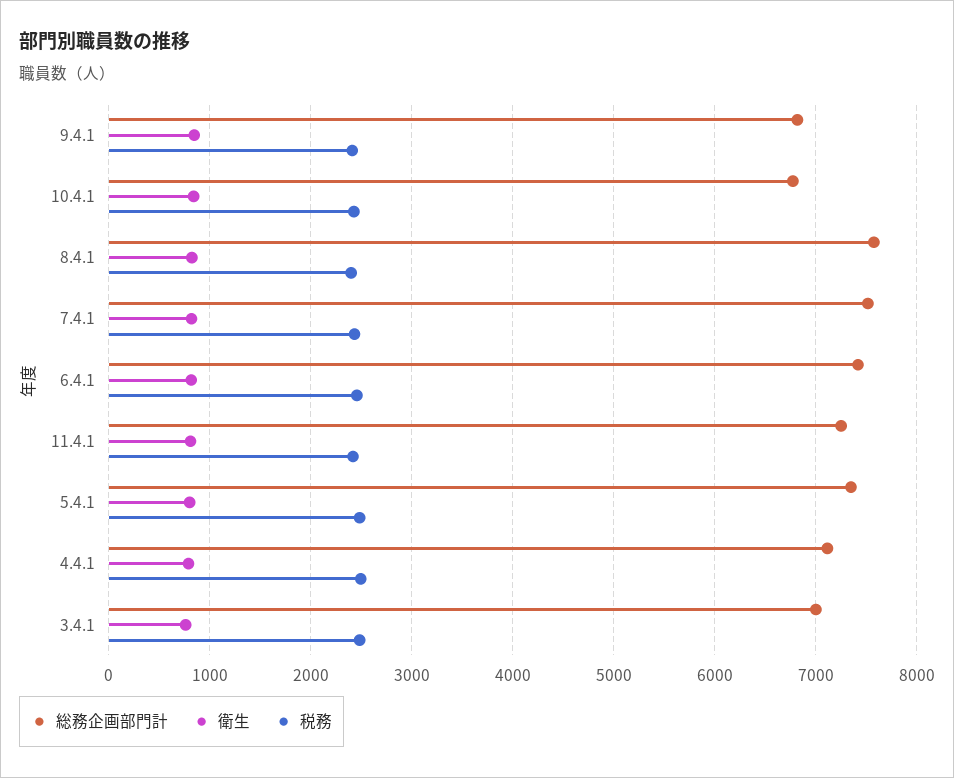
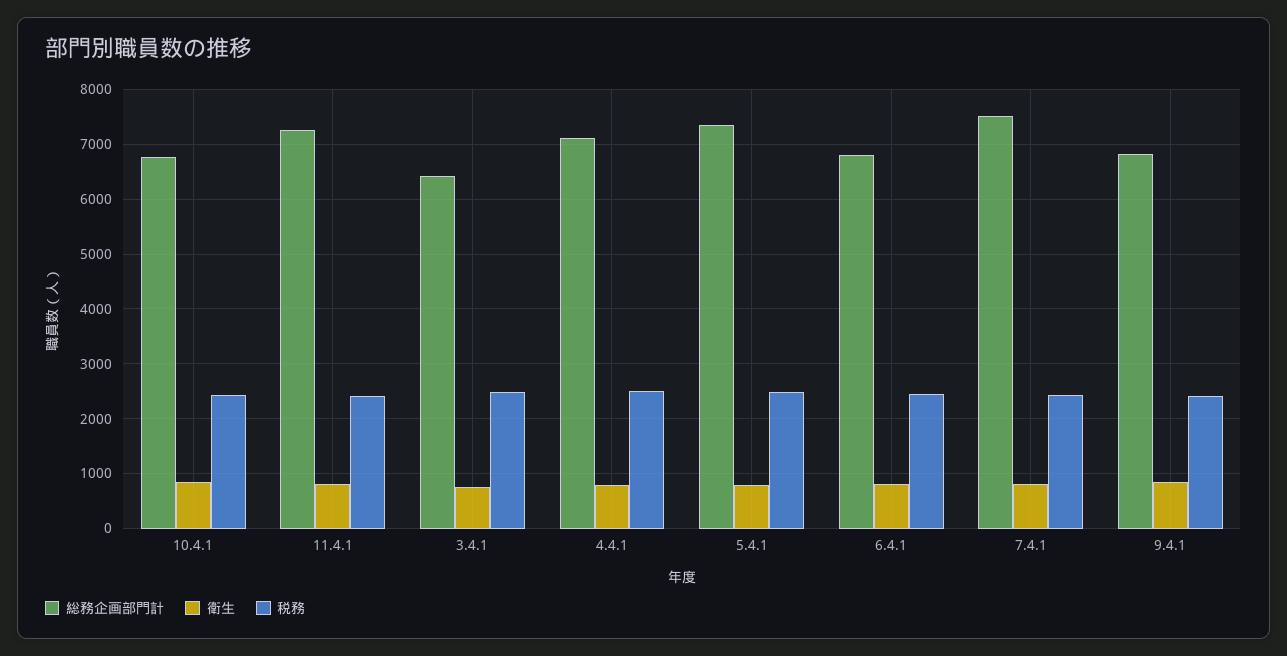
総務企画部門計, 8.4.1: 7600 -> none
衛生, 8.4.1: 800 -> none
税務, 8.4.1: 2400 -> none
総務企画部門計, 6.4.1: 7400 -> 6800
総務企画部門計, 3.4.1: 7000 -> 6400

